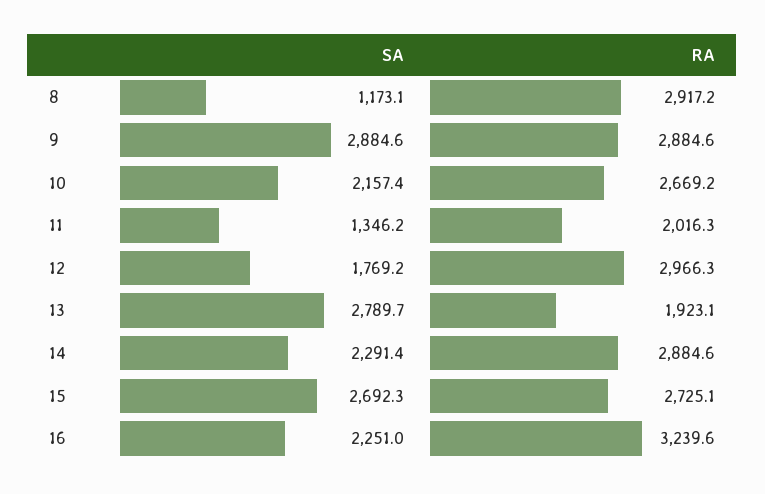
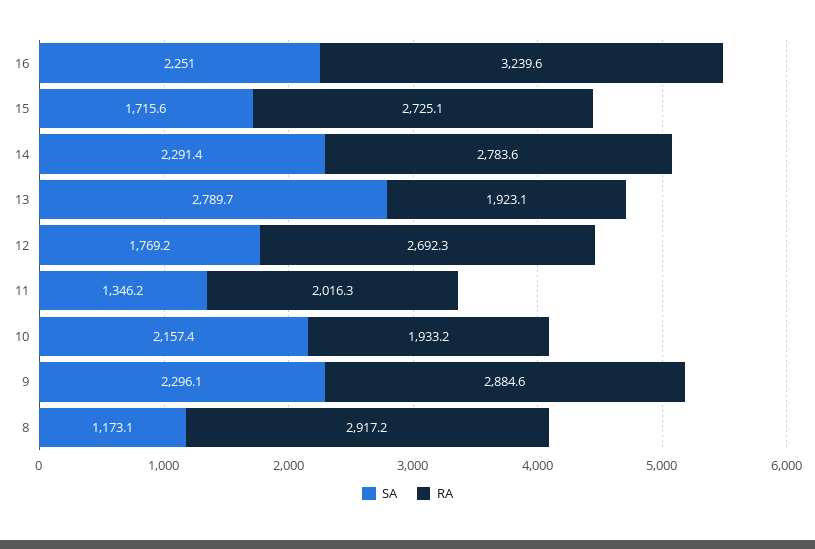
SA, 9: 2884.6 -> 2296.1
RA, 10: 2669.2 -> 1933.2
RA, 12: 2966.3 -> 2692.3
RA, 14: 2884.6 -> 2783.6
SA, 15: 2692.3 -> 1715.6

